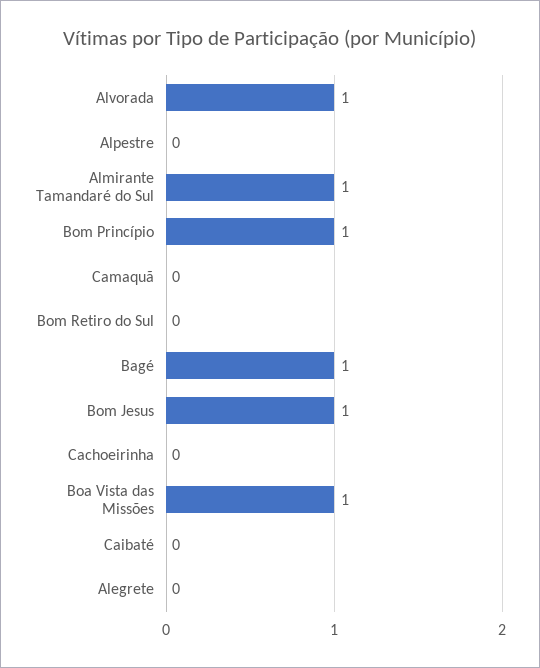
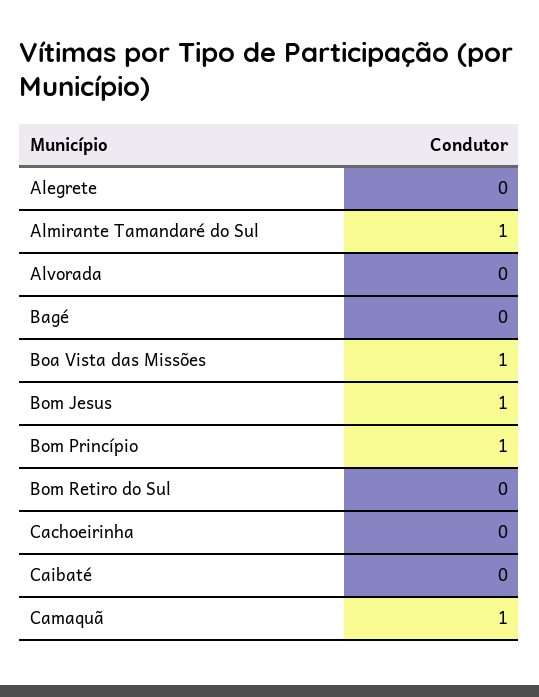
Alvorada: 1 -> 0
Alpestre: 0 -> none
Camaquã: 0 -> 1
Bagé: 1 -> 0

